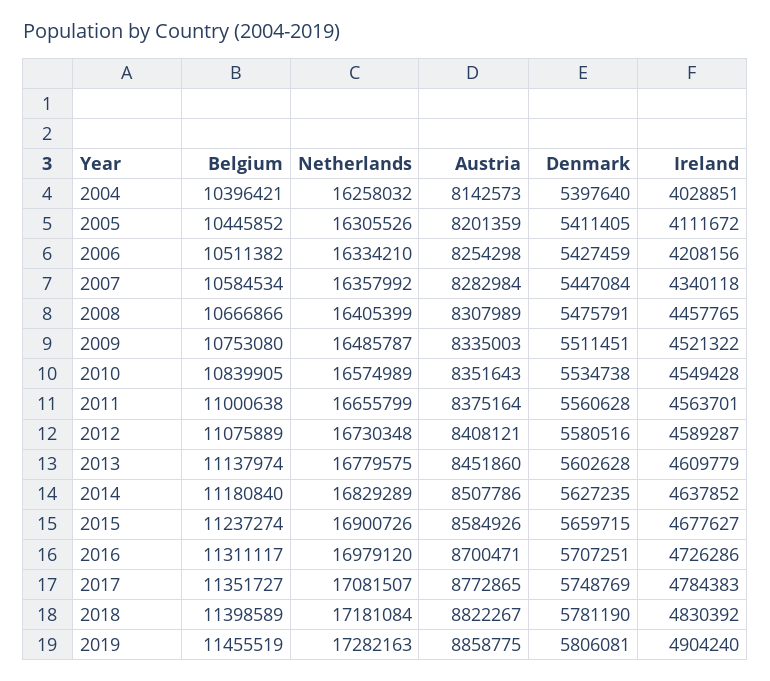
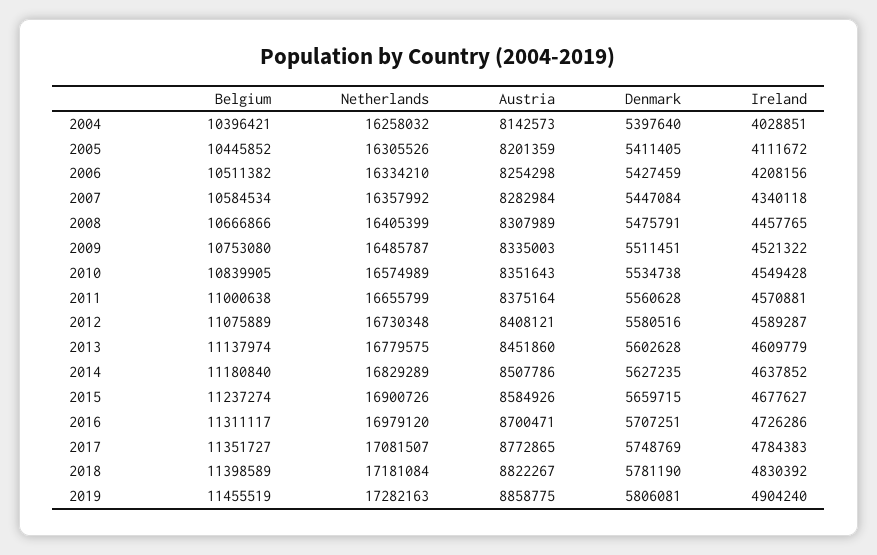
Ireland, 2011: 4563701 -> 4570881

